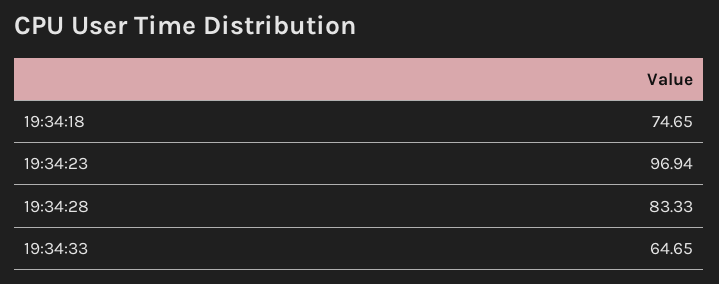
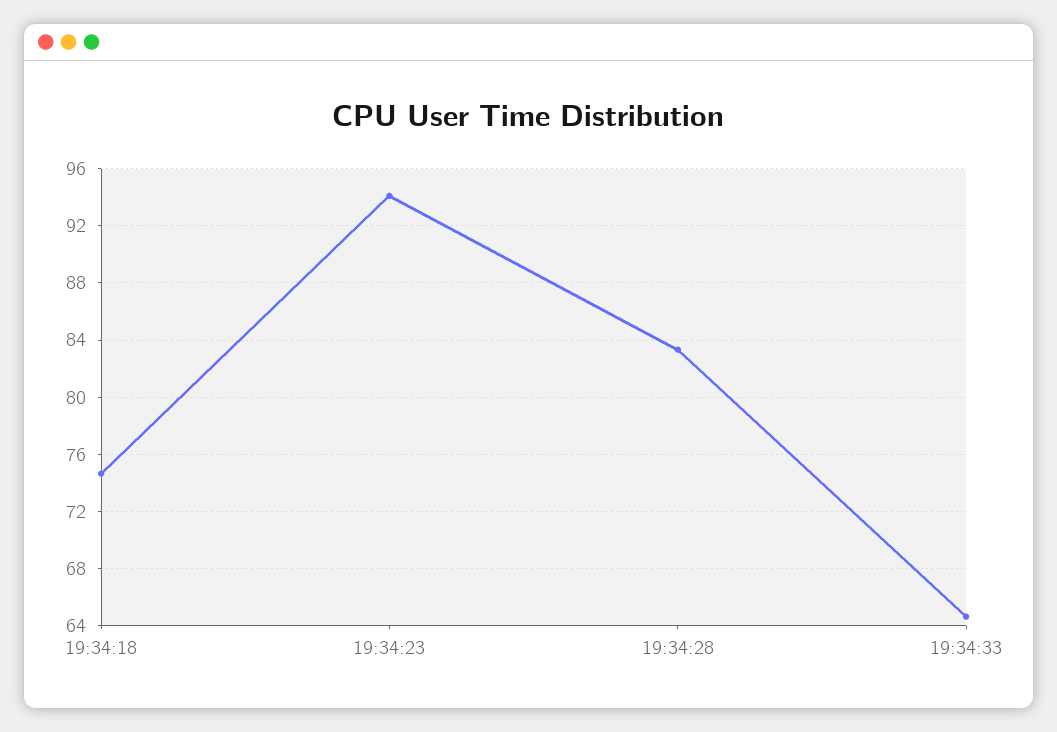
19:34:23: 96.94 -> 94

